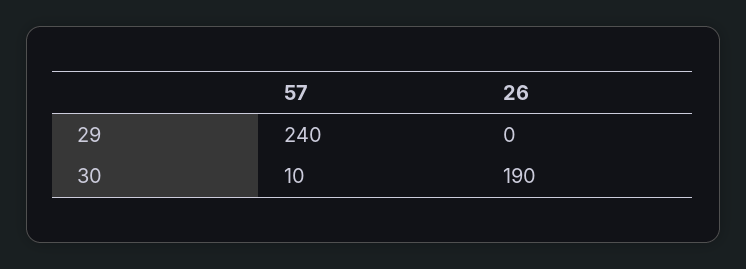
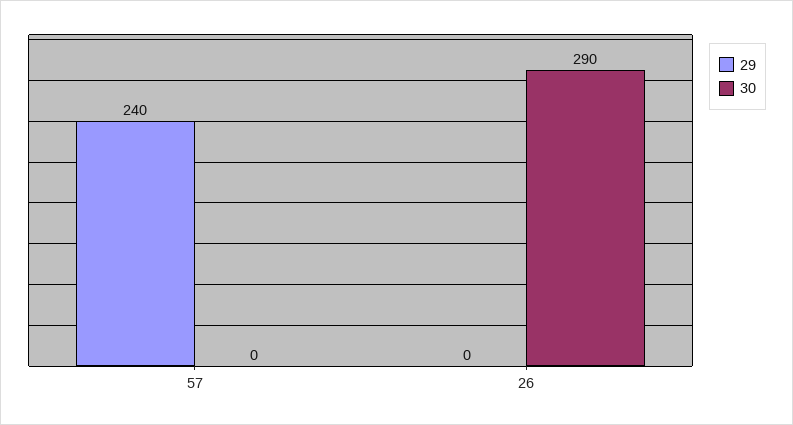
30, 57: 10 -> 0
30, 26: 190 -> 290

